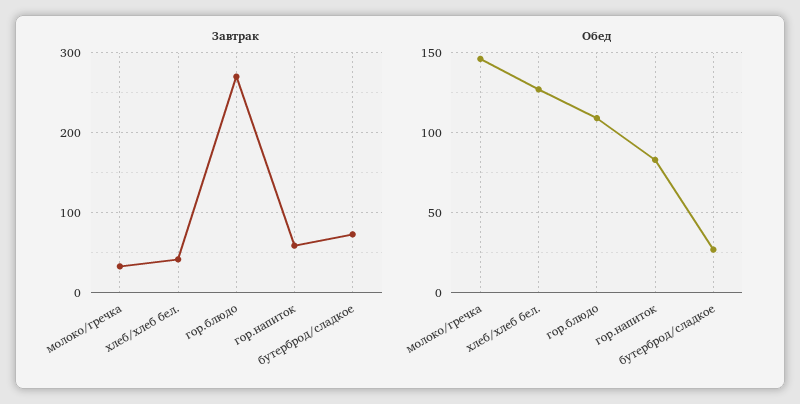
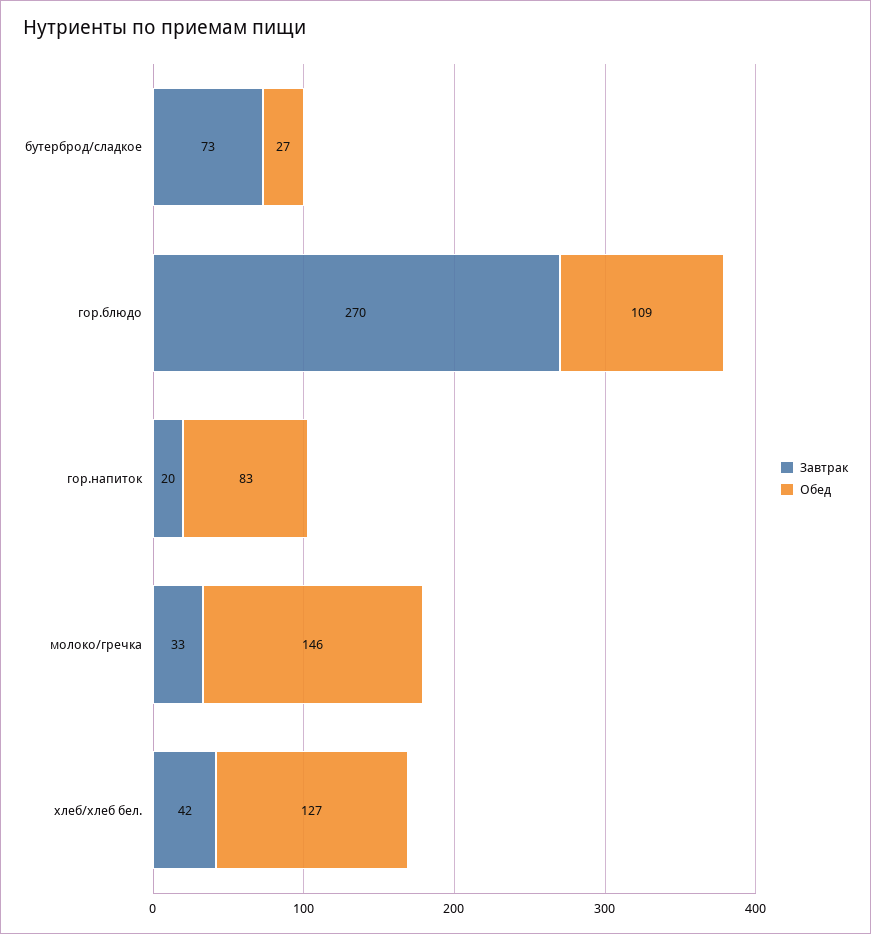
Завтрак, гор.напиток: 60 -> 20

